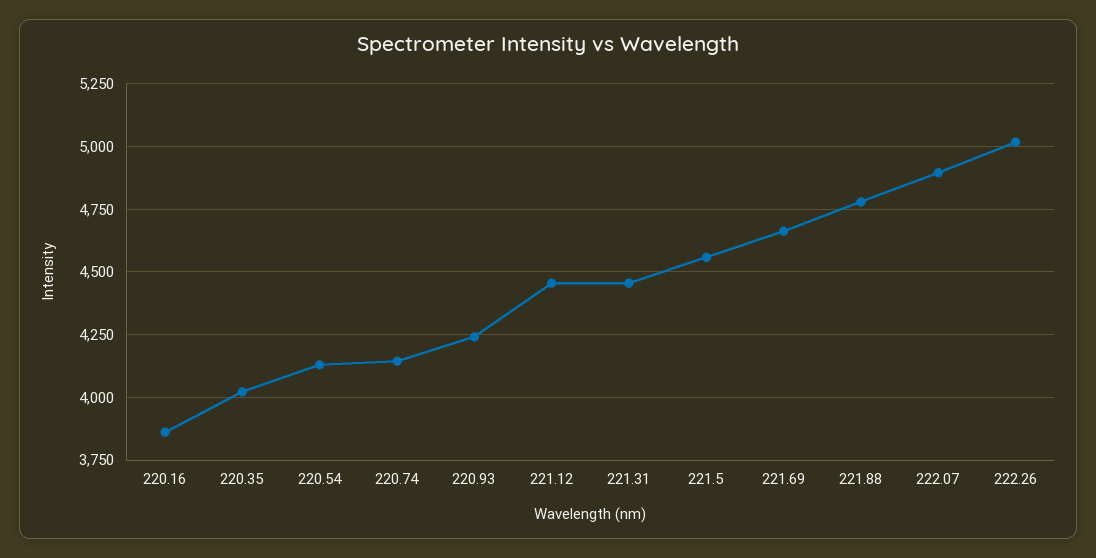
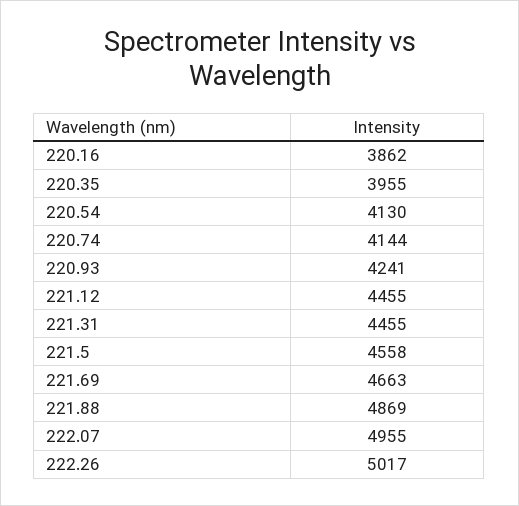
220.35: 4025 -> 3955
221.88: 4775 -> 4869
222.07: 4900 -> 4955

